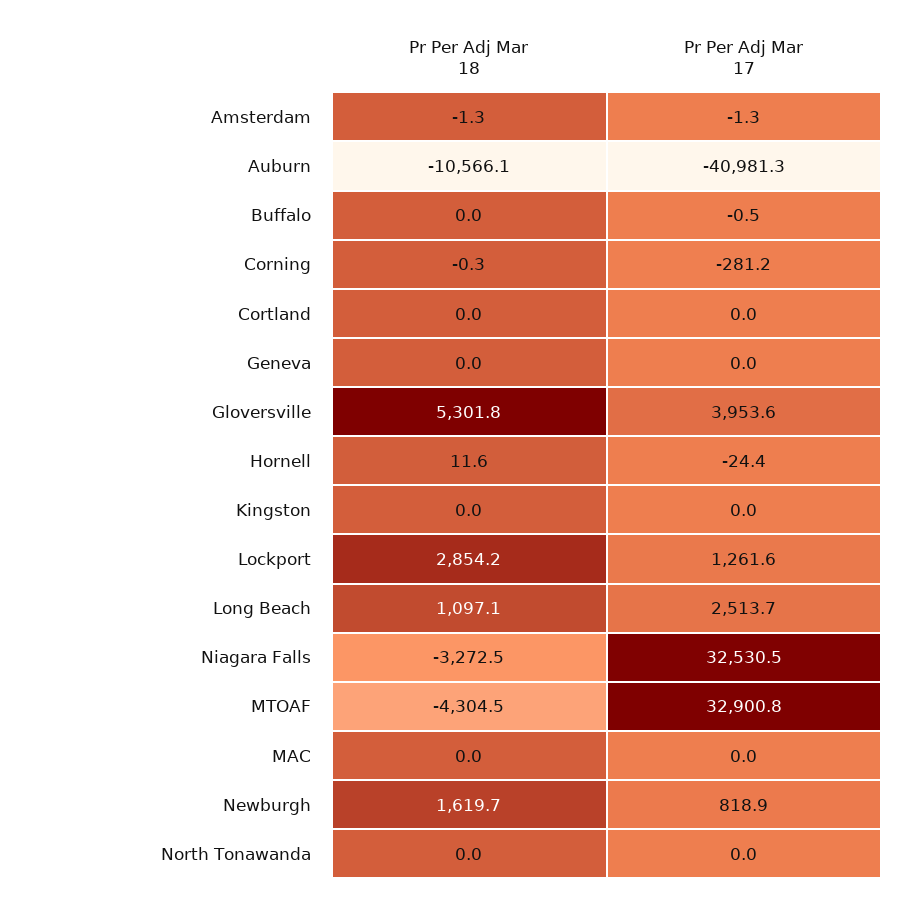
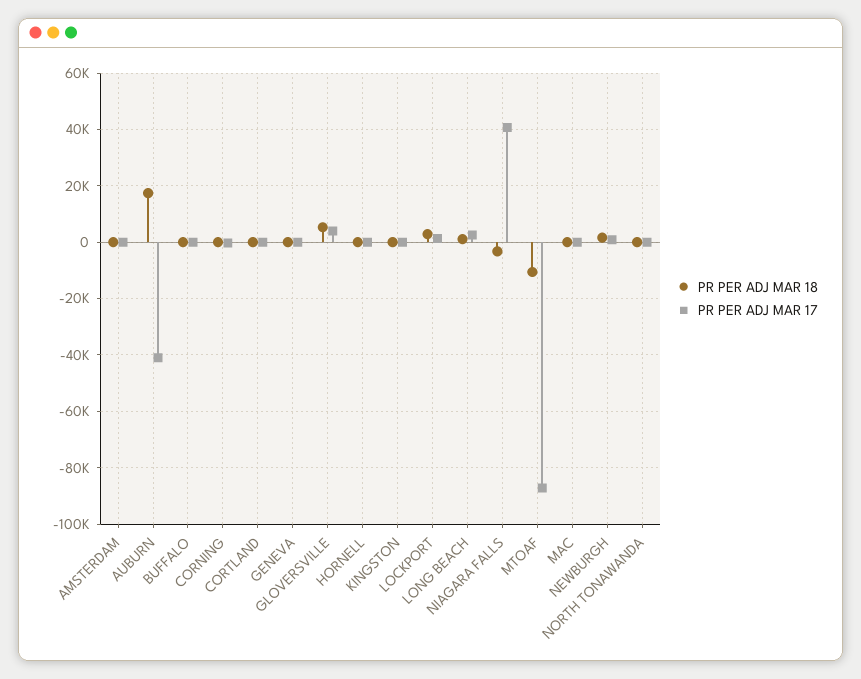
Pr Per Adj Mar 18, Auburn: -10566.1 -> 17500
Pr Per Adj Mar 17, Niagara Falls: 32530.5 -> 40000
Pr Per Adj Mar 18, MTOAF: -4304.5 -> -10000
Pr Per Adj Mar 17, MTOAF: 32900.8 -> -87500

